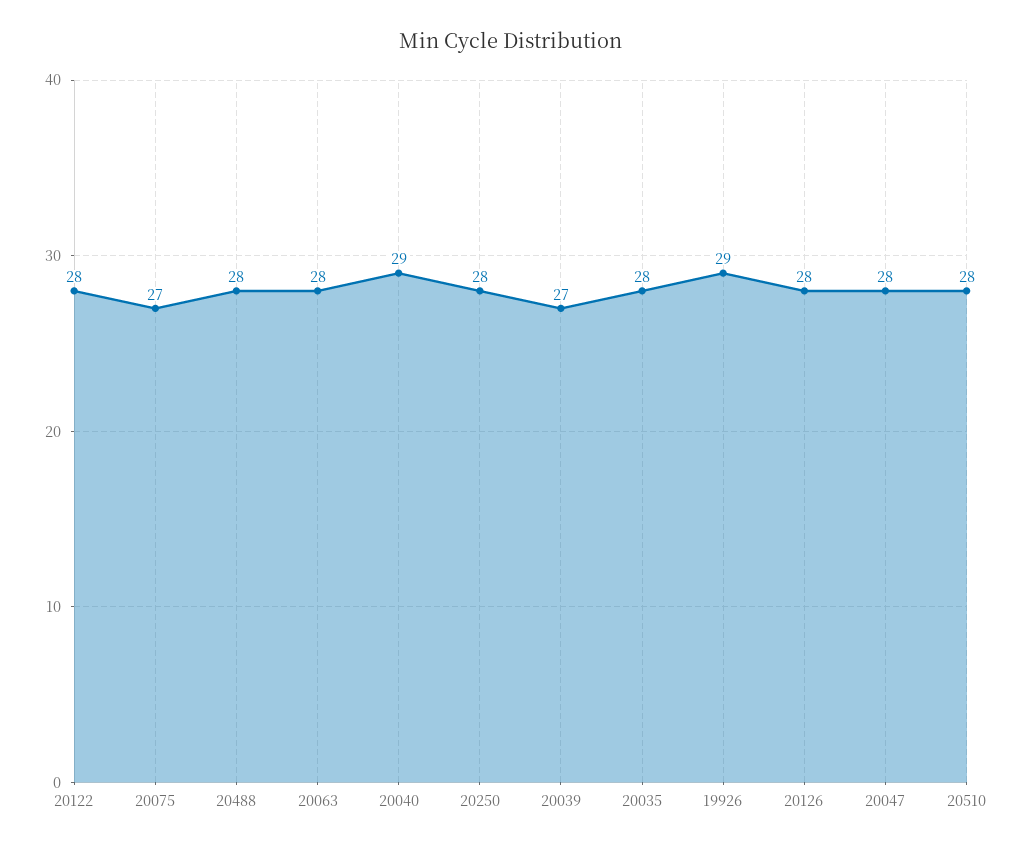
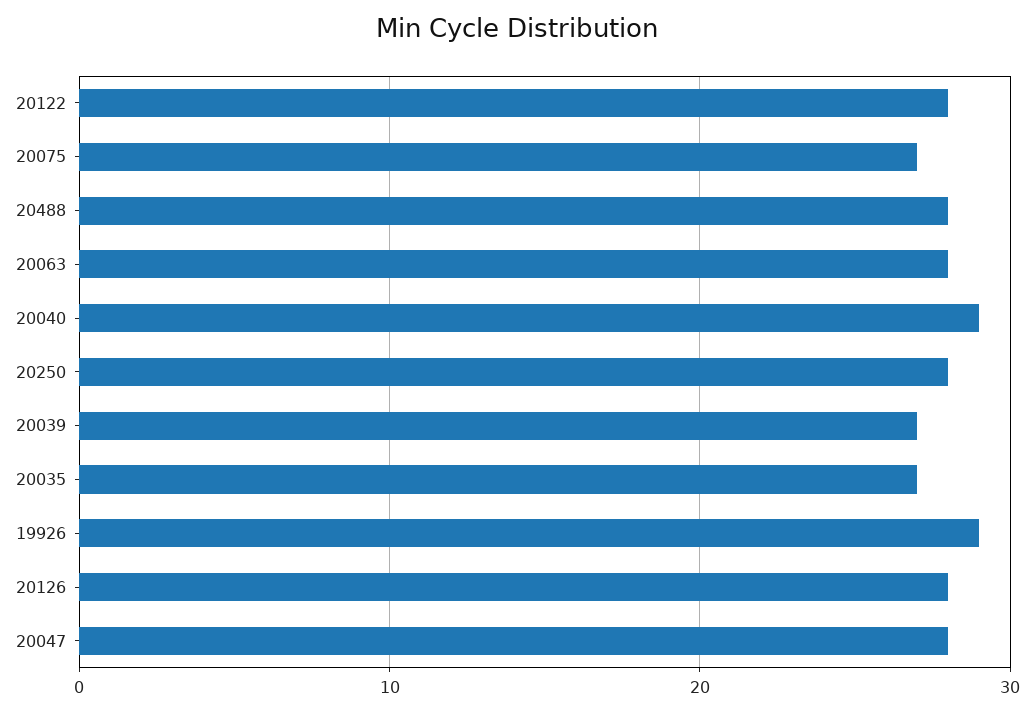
20035: 28 -> 27
20510: 28 -> none

